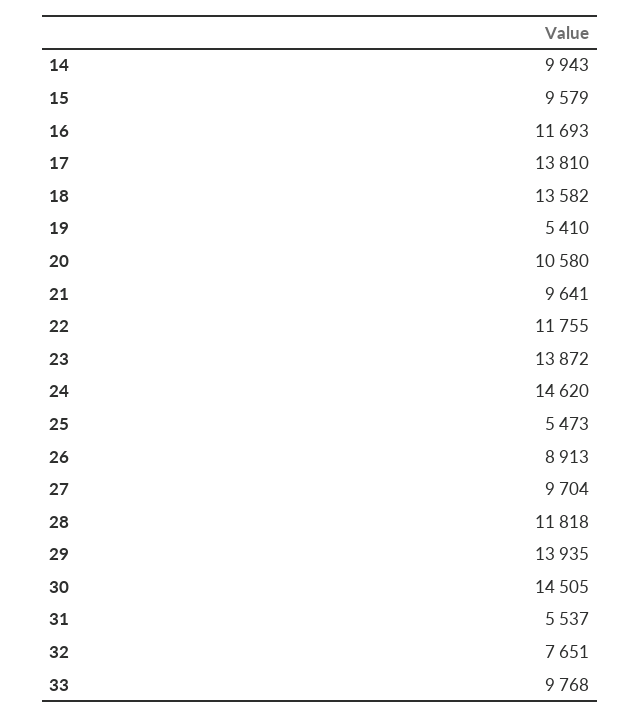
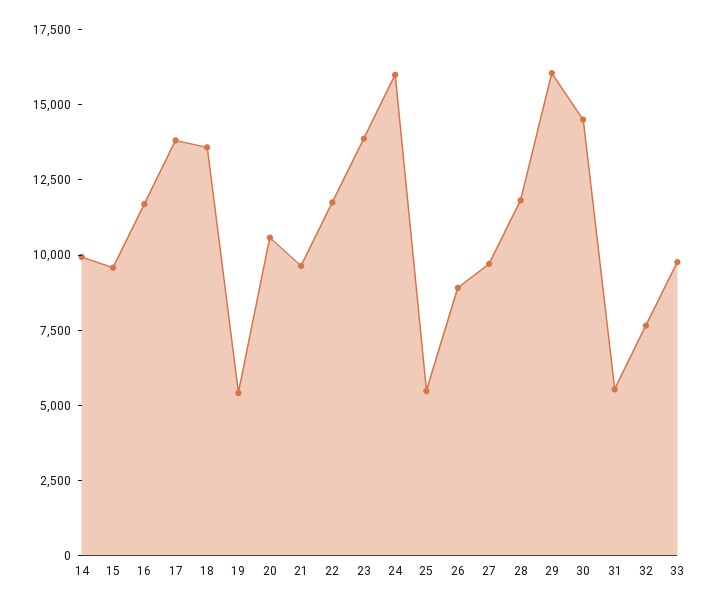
24: 14620 -> 16000
29: 13935 -> 16000

